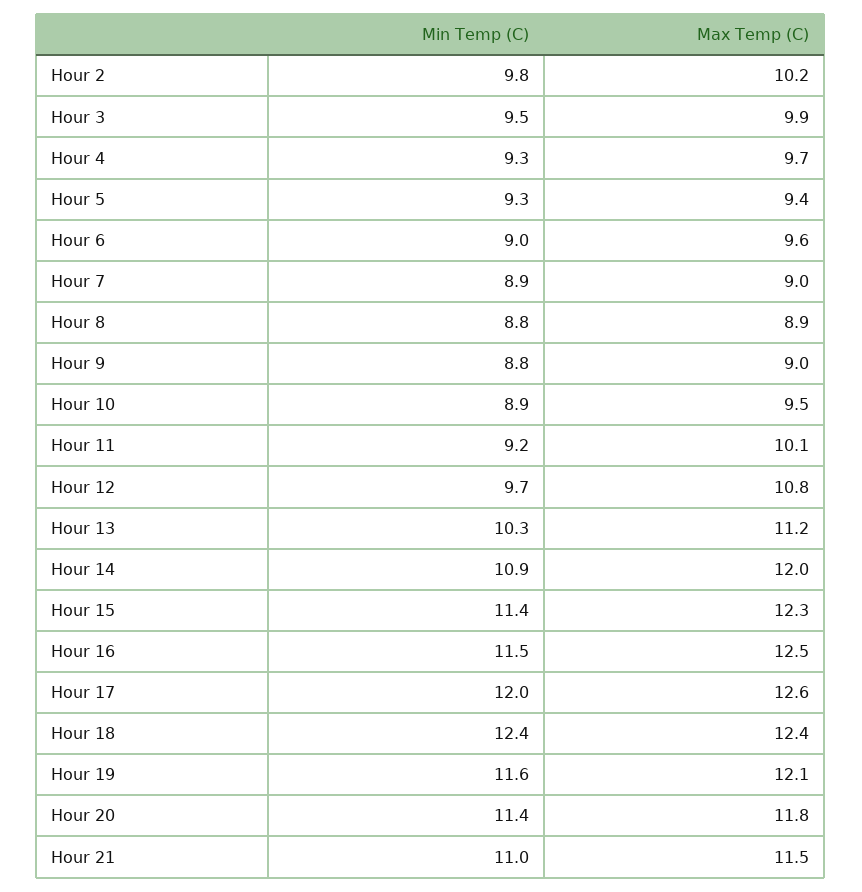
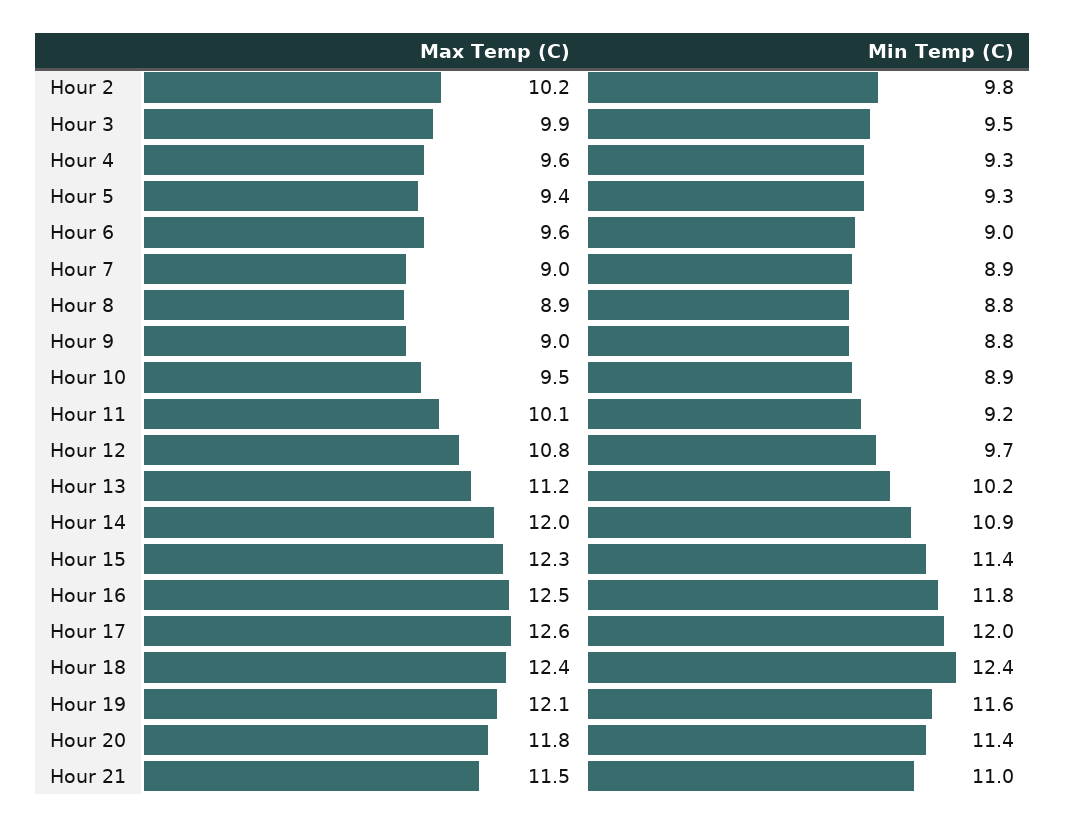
Max Temp (C), Hour 4: 9.7 -> 9.6
Min Temp (C), Hour 13: 10.3 -> 10.2
Min Temp (C), Hour 16: 11.5 -> 11.8

